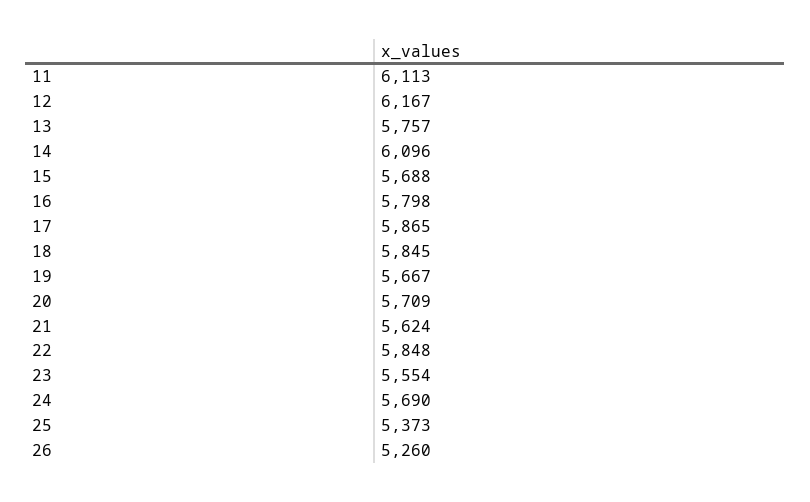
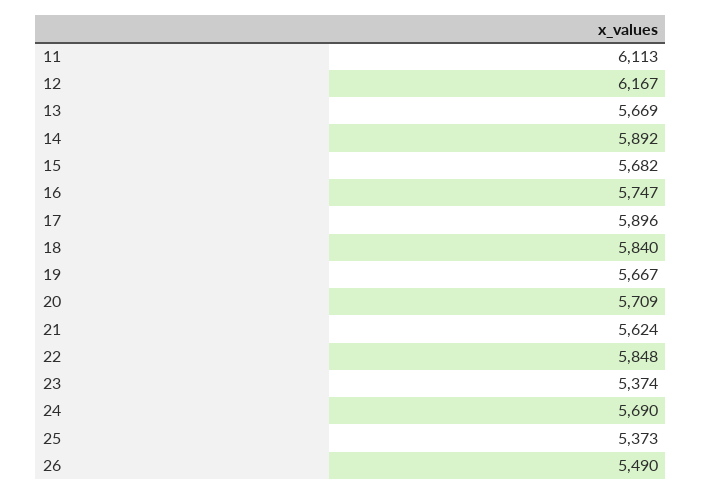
13: 5757 -> 5669
14: 6096 -> 5892
15: 5688 -> 5682
16: 5798 -> 5747
17: 5865 -> 5896
18: 5845 -> 5840
23: 5554 -> 5374
26: 5260 -> 5490

